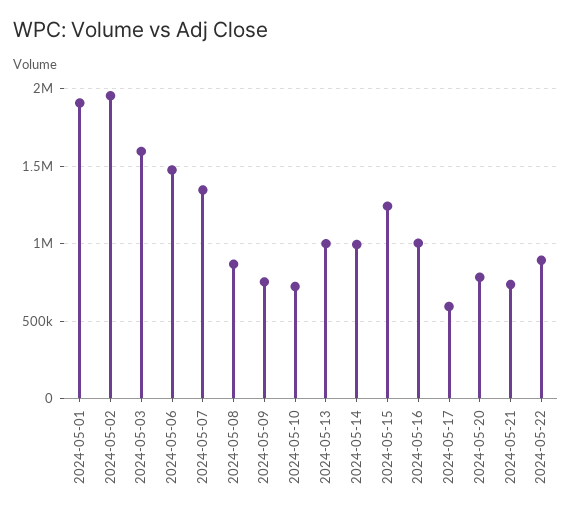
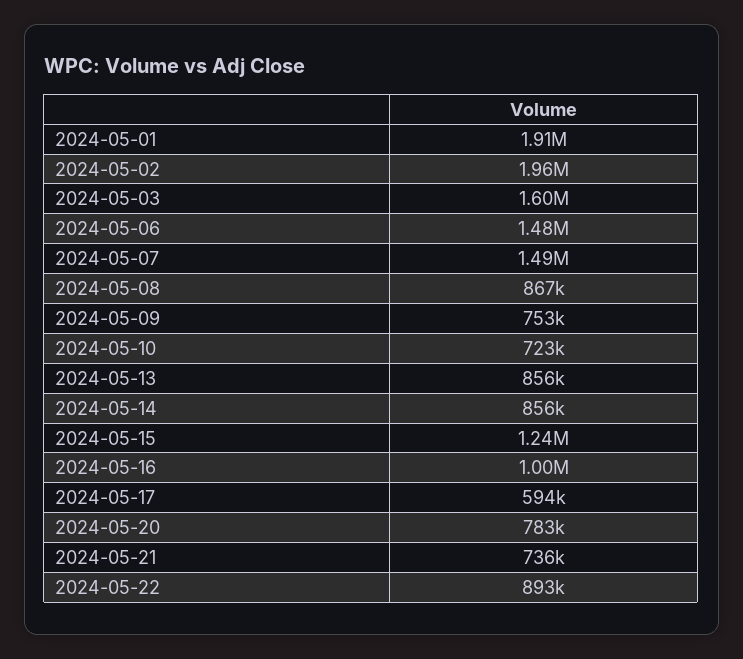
2024-05-07: 1350000 -> 1490000
2024-05-13: 1000000 -> 856000
2024-05-14: 1000000 -> 856000

